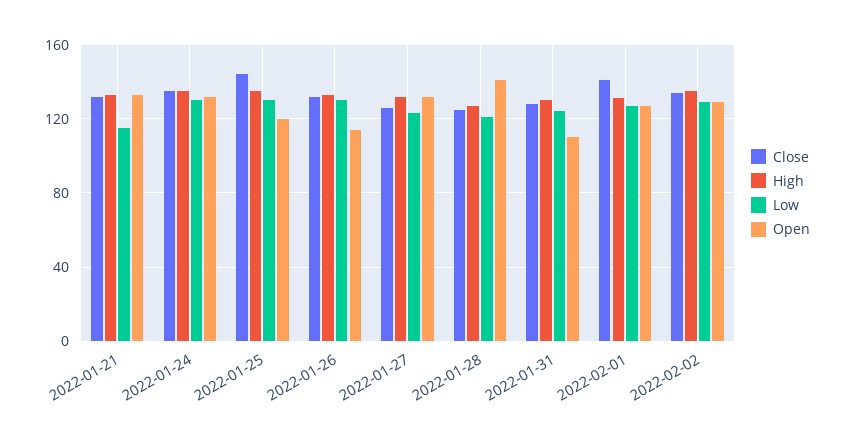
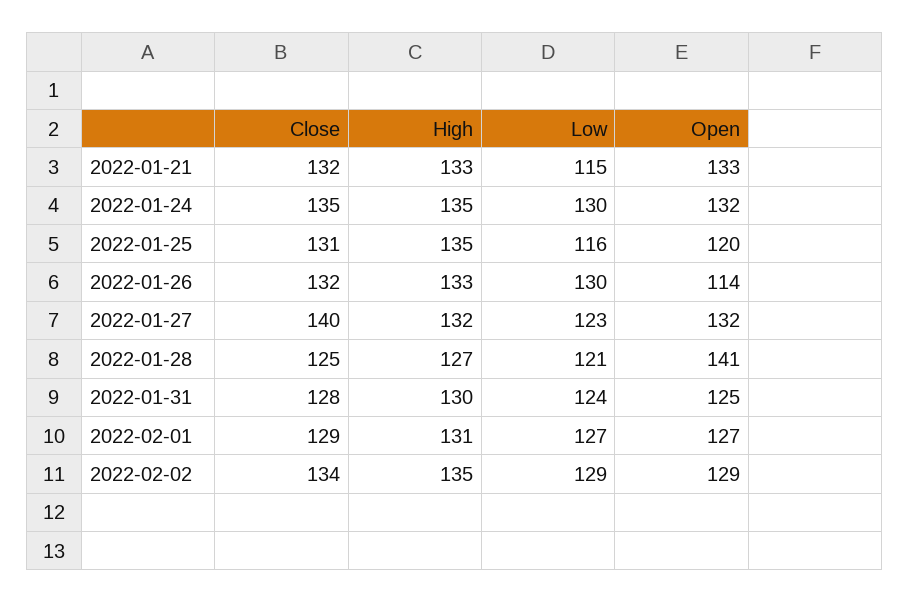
Close, 2022-01-25: 145 -> 131
Low, 2022-01-25: 130 -> 116
Close, 2022-01-27: 125 -> 140
Open, 2022-01-31: 110 -> 125
Close, 2022-02-01: 140 -> 129

